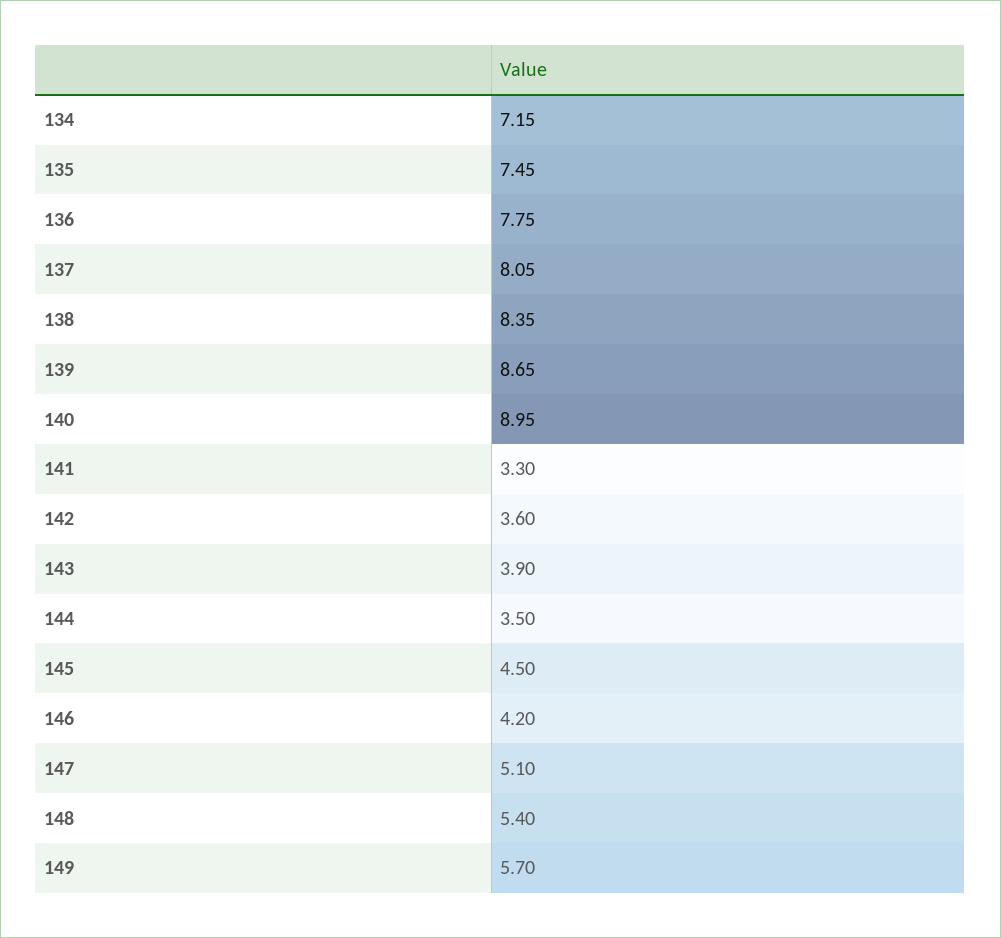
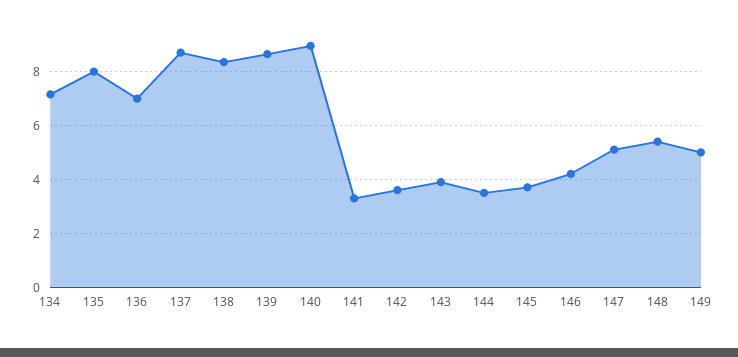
135: 7.45 -> 8
136: 7.75 -> 7
137: 8.05 -> 8.75
145: 4.5 -> 3.75
149: 5.7 -> 5

